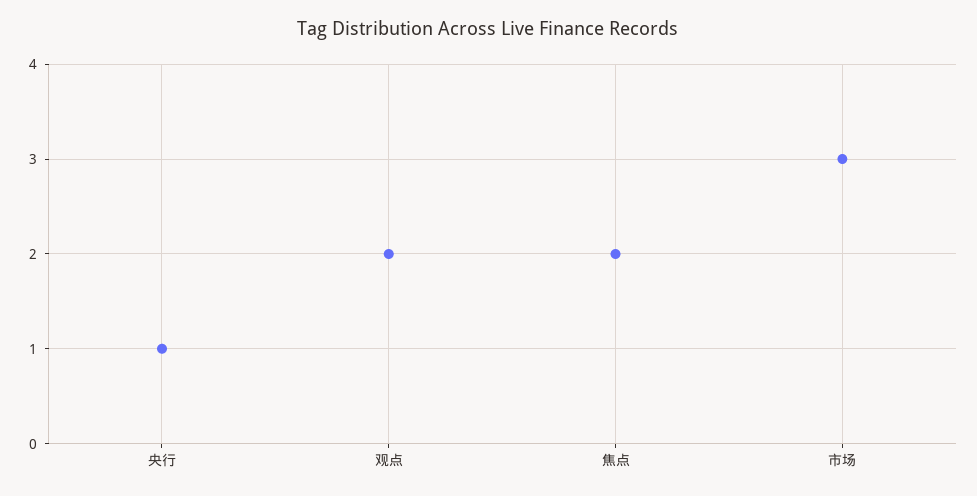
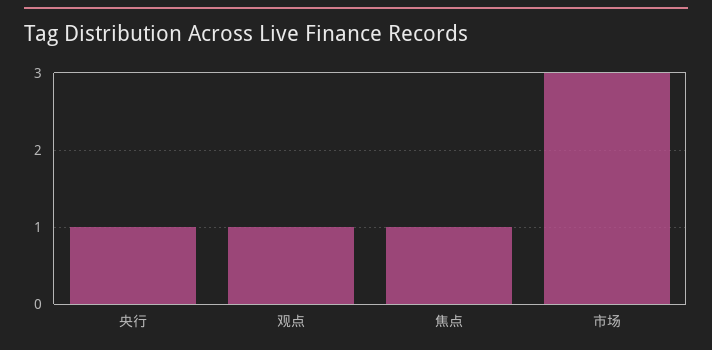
观点: 2 -> 1
焦点: 2 -> 1

